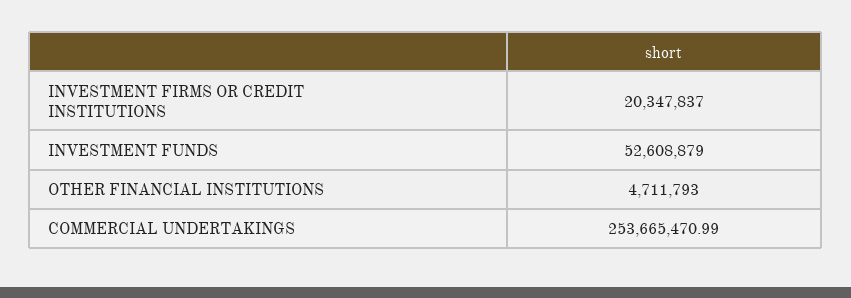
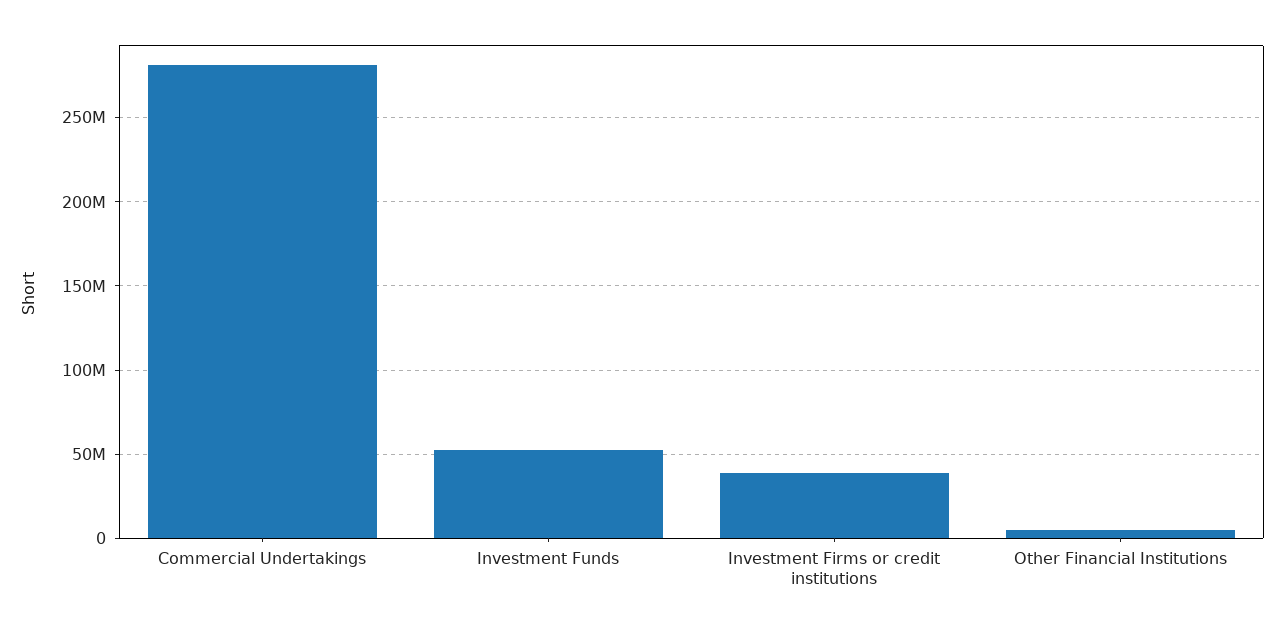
INVESTMENT FIRMS OR CREDIT INSTITUTIONS: 20347837 -> 40000000
COMMERCIAL UNDERTAKINGS: 253665470.99 -> 280000000

